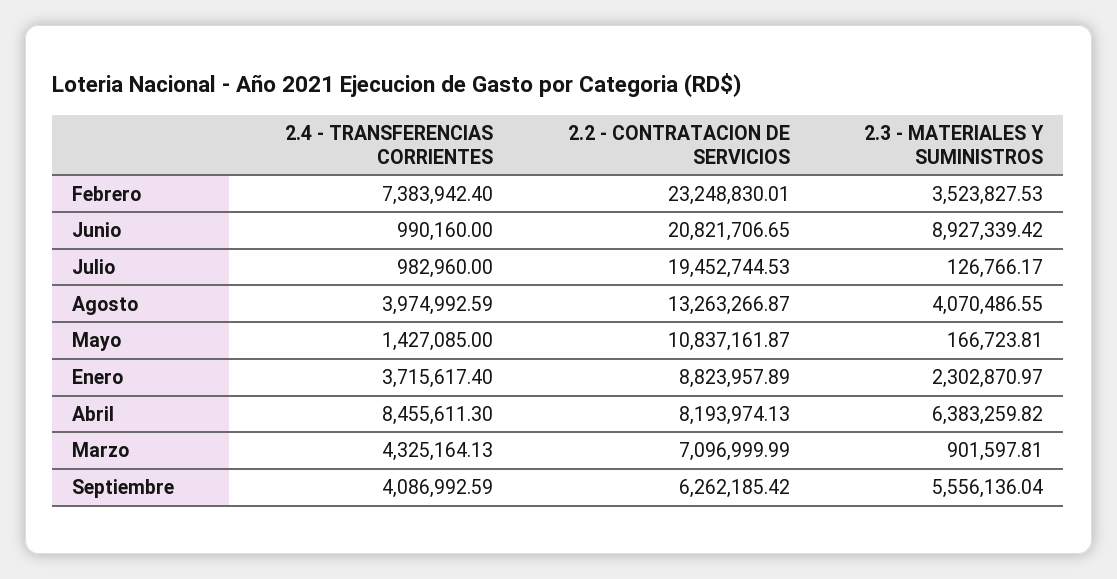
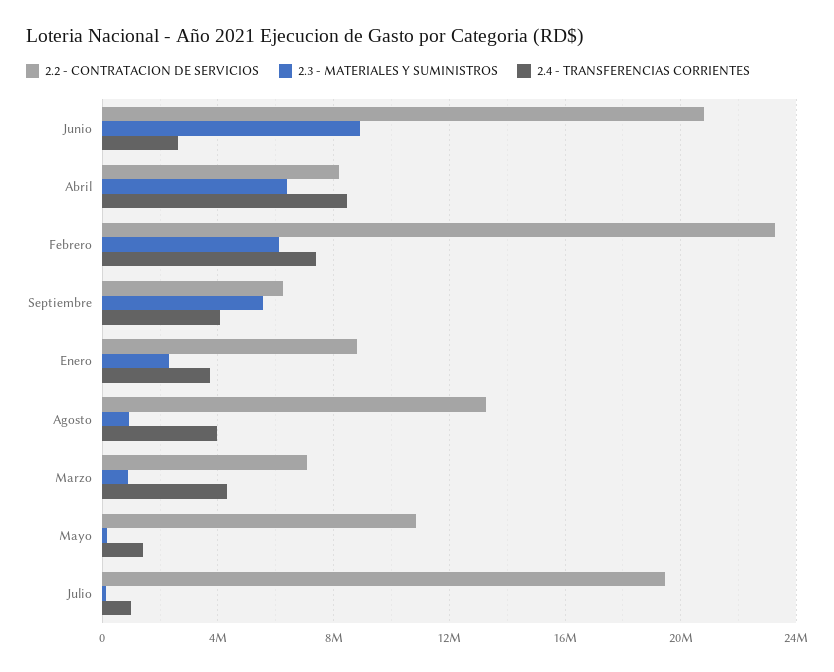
2.3 - MATERIALES Y SUMINISTROS, Febrero: 3523827.53 -> 6000000
2.4 - TRANSFERENCIAS CORRIENTES, Junio: 990160 -> 2500000
2.3 - MATERIALES Y SUMINISTROS, Agosto: 4070486.55 -> 1000000

